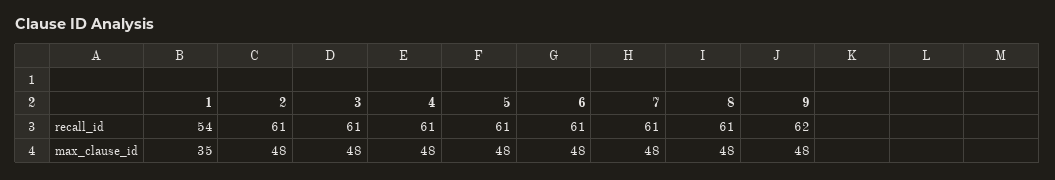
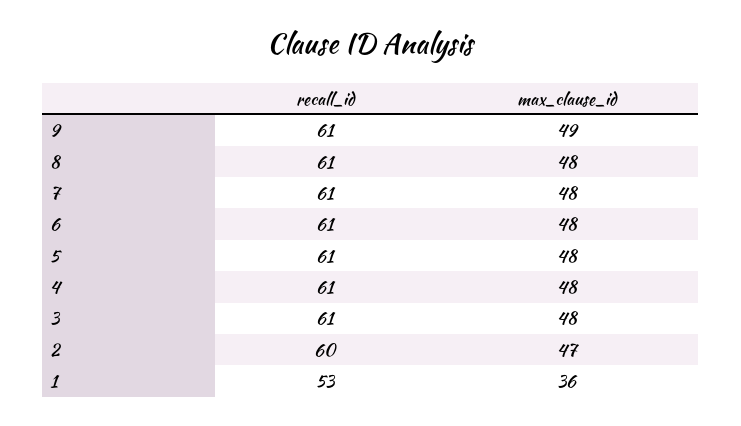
1, recall_id: 54 -> 53
2, recall_id: 61 -> 60
9, recall_id: 62 -> 61
1, max_clause_id: 35 -> 36
2, max_clause_id: 48 -> 47
9, max_clause_id: 48 -> 49

